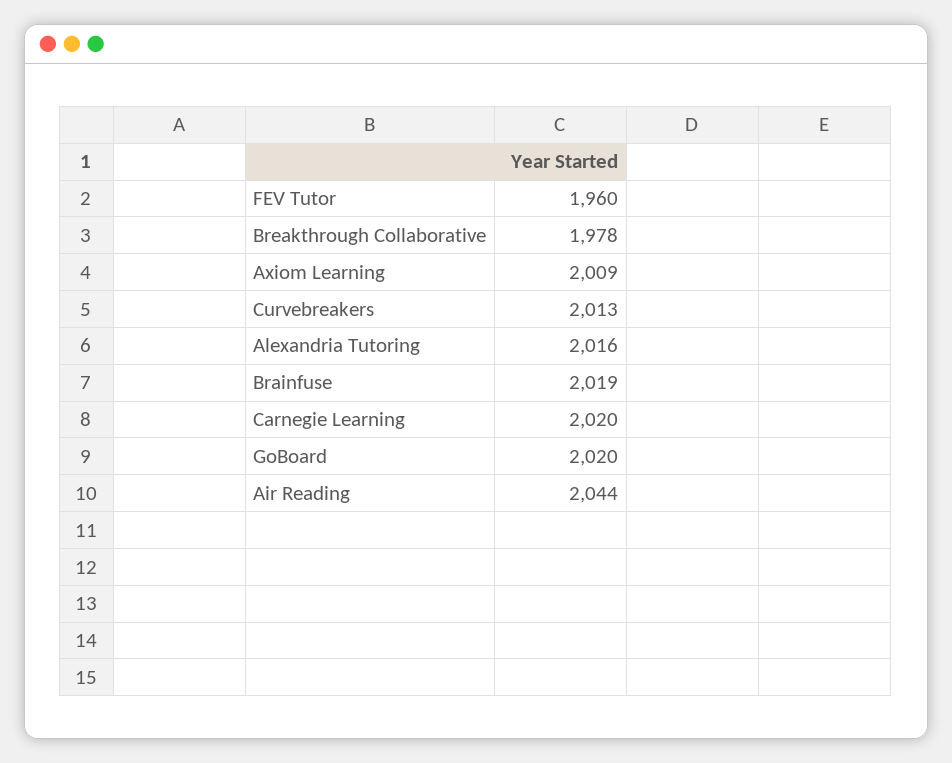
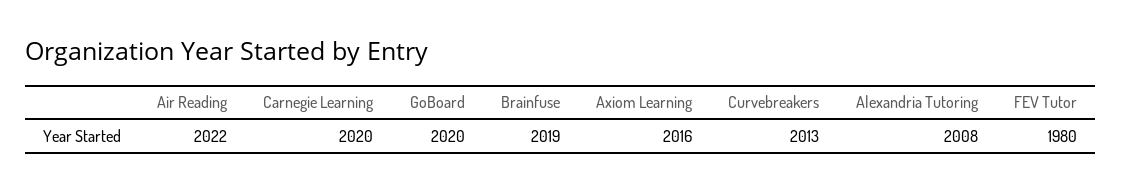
FEV Tutor: 1960 -> 1980
Breakthrough Collaborative: 1978 -> none
Axiom Learning: 2009 -> 2016
Alexandria Tutoring: 2016 -> 2008
Air Reading: 2044 -> 2022

